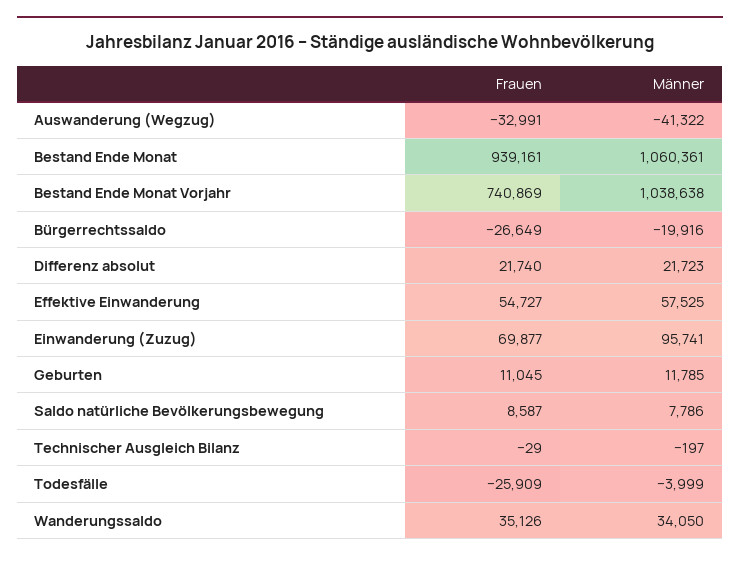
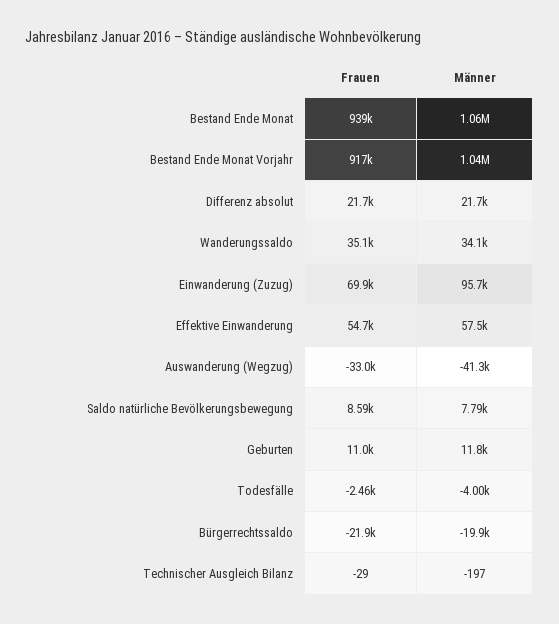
Frauen, Bestand Ende Monat Vorjahr: 740869 -> 917000
Frauen, Bürgerrechtssaldo: -26649 -> -21900
Frauen, Todesfälle: -25909 -> -2460

